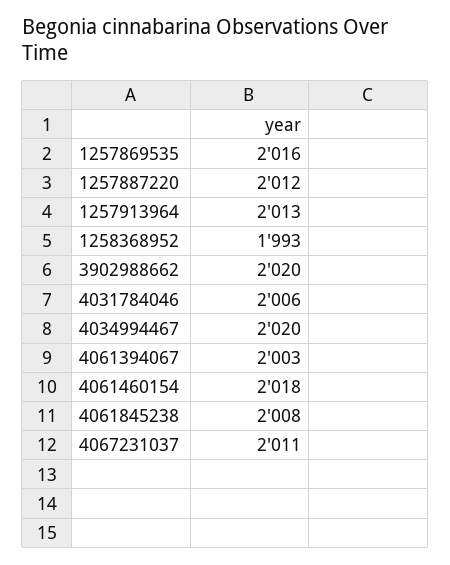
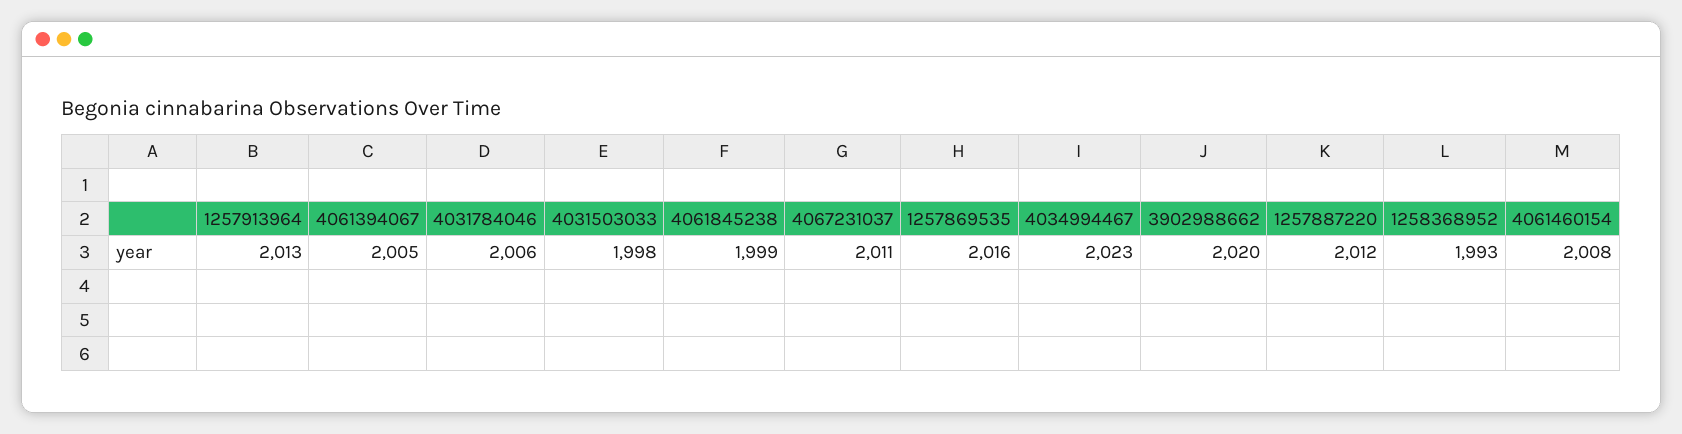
4034994467: 2020 -> 2023
4061394067: 2003 -> 2005
4061460154: 2018 -> 2008
4061845238: 2008 -> 1999
4031503033: none -> 1998

